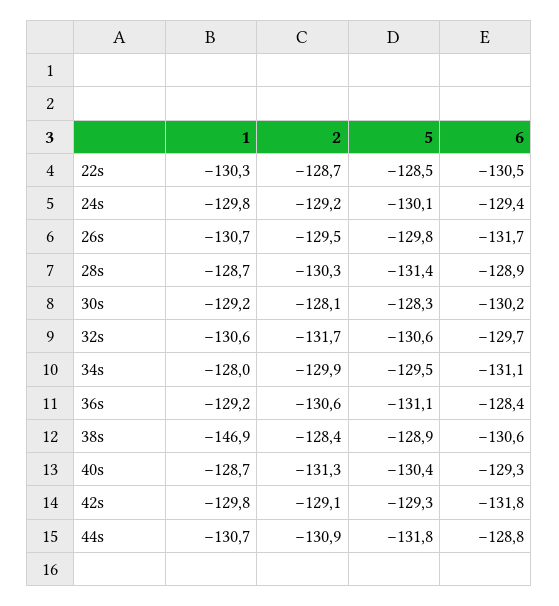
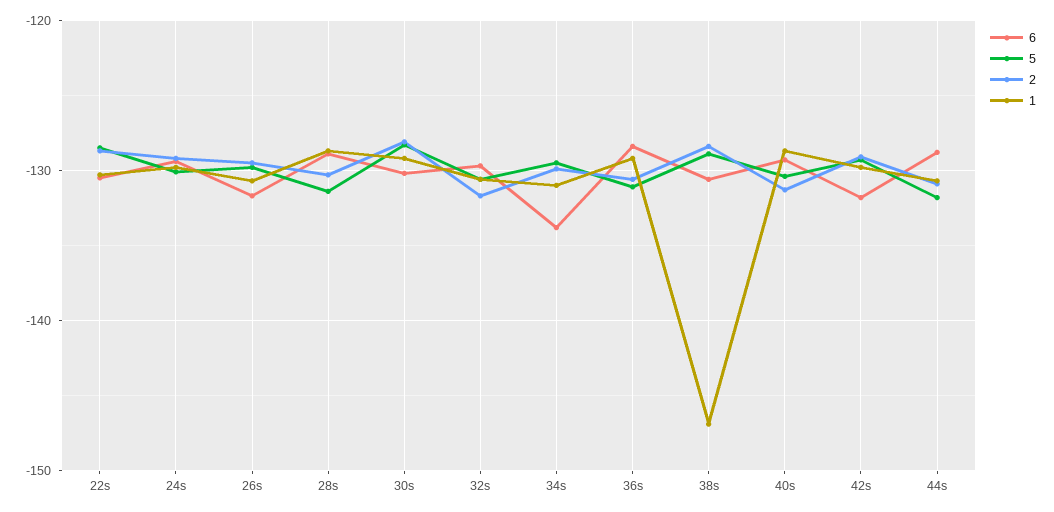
1, 34s: -128 -> -131
6, 34s: -131.1 -> -134

